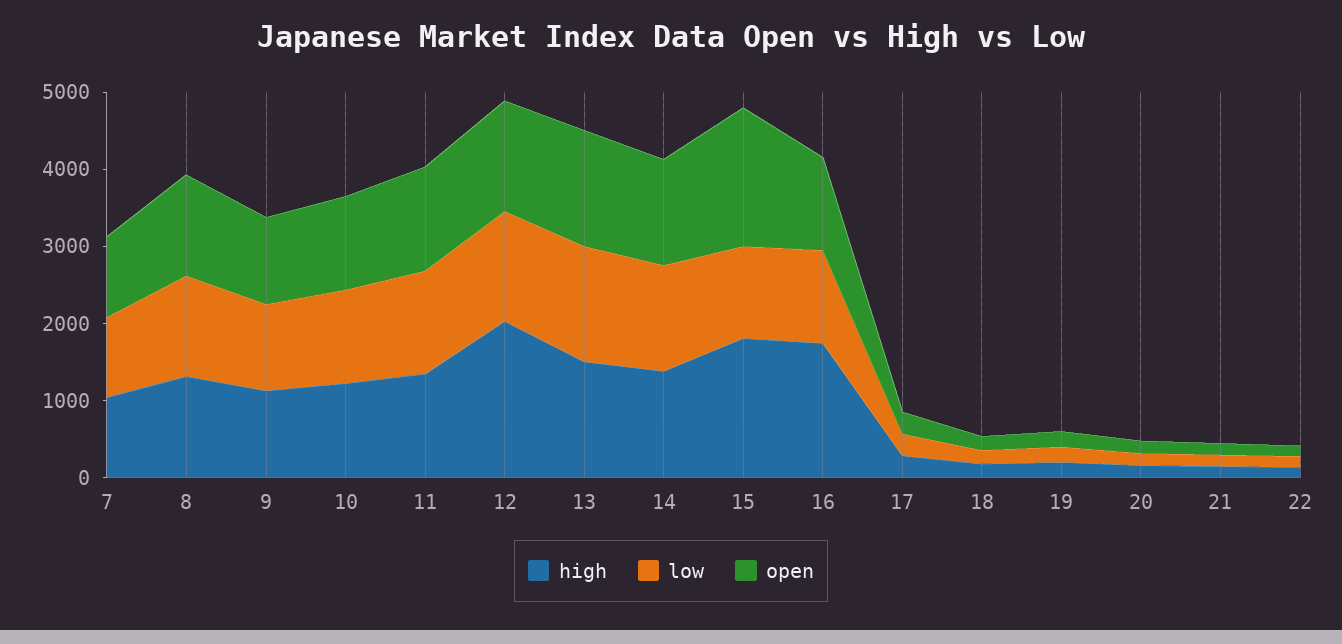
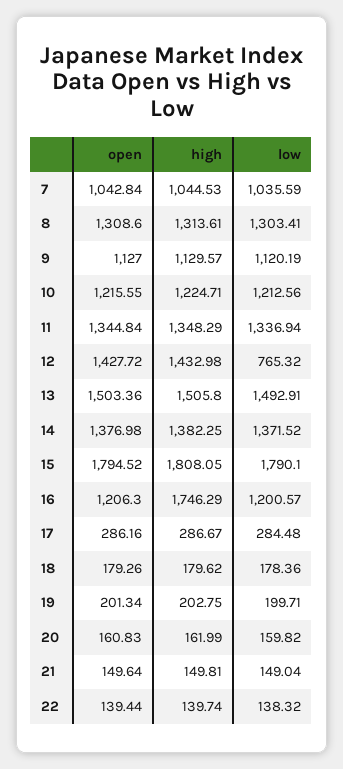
high, 12: 2000 -> 1432.98
low, 12: 1400 -> 765.32
low, 15: 1200 -> 1790.1

